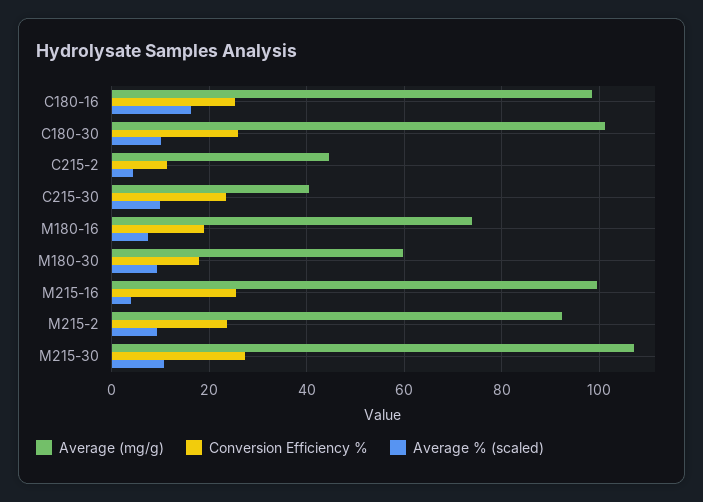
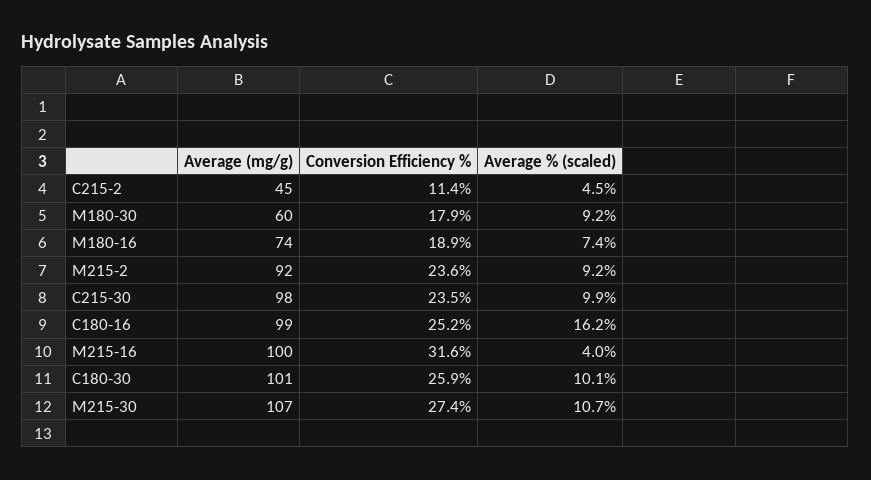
Average (mg/g), C215-30: 40 -> 98
Conversion Efficiency %, M215-16: 26 -> 31.6

